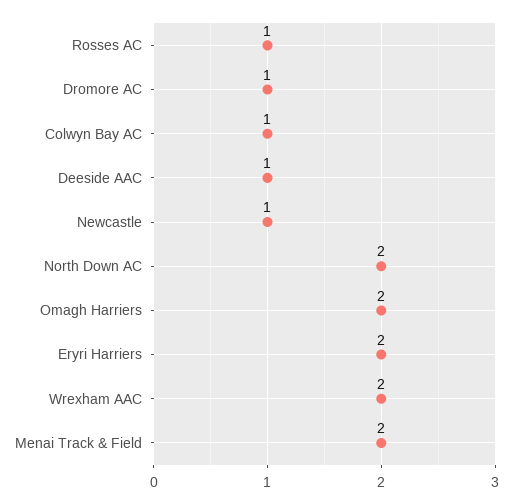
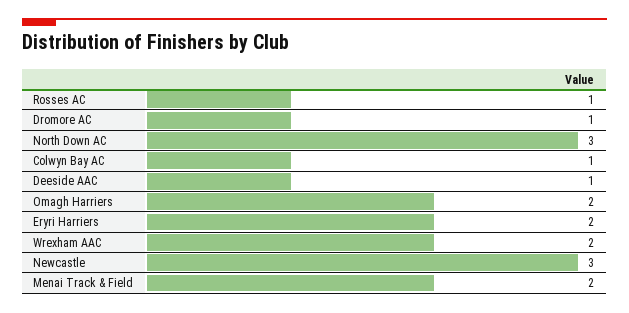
Newcastle: 1 -> 3
North Down AC: 2 -> 3

